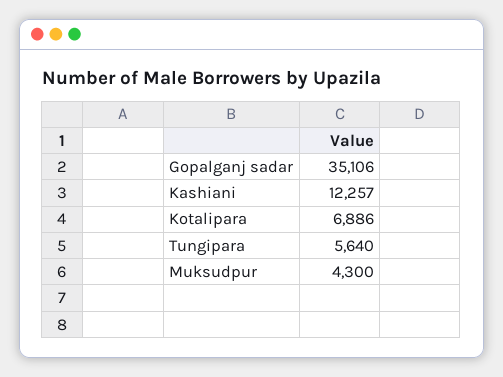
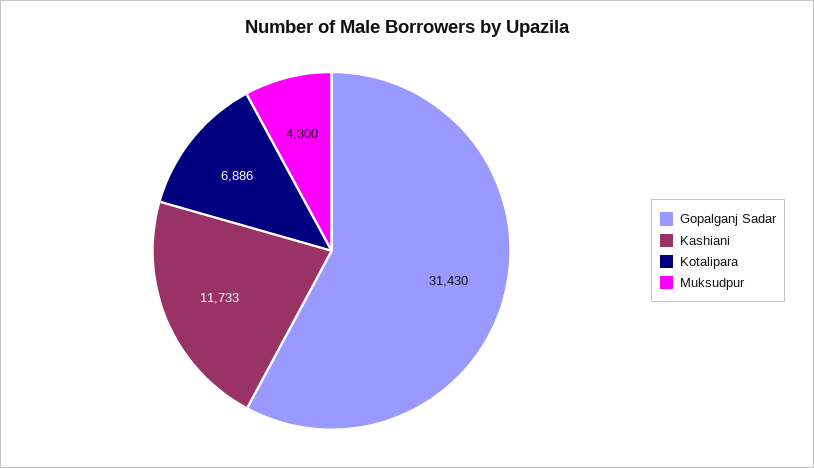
Gopalganj sadar: 35106 -> 31430
Kashiani: 12257 -> 11733
Tungipara: 5640 -> none

